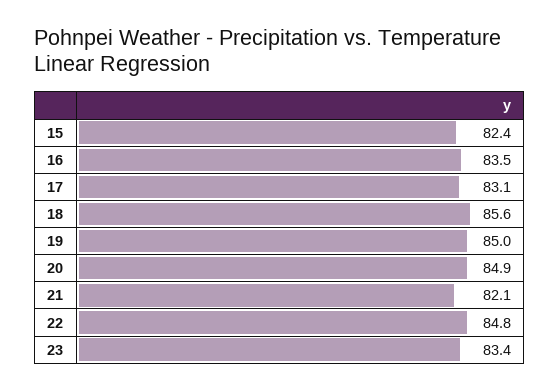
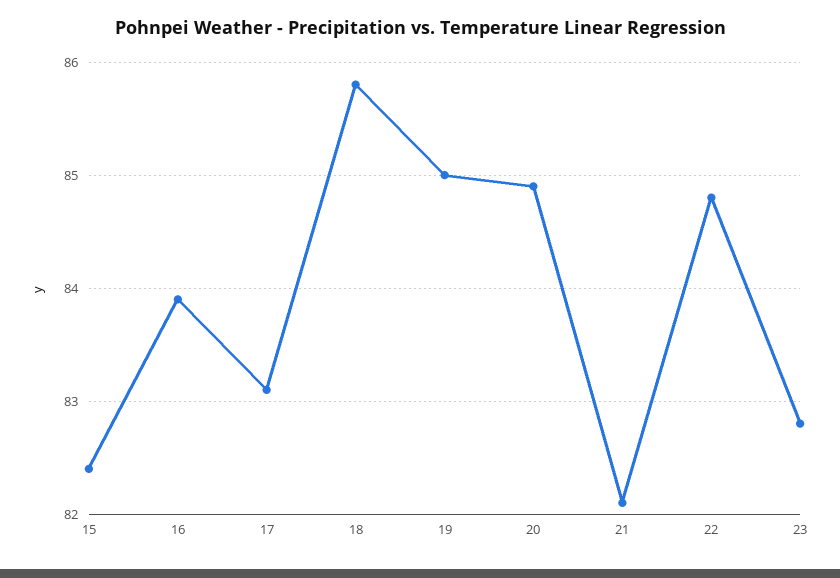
16: 83.5 -> 83.9
18: 85.6 -> 85.8
23: 83.4 -> 82.8

